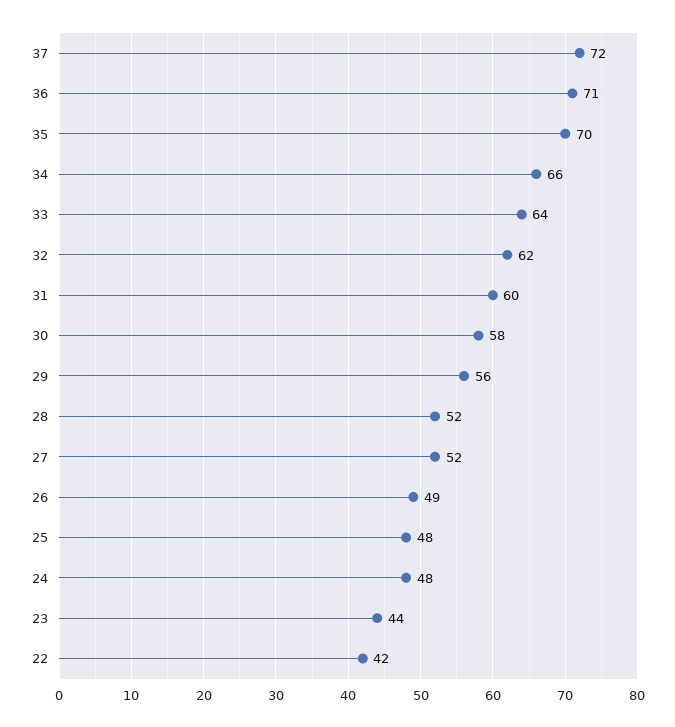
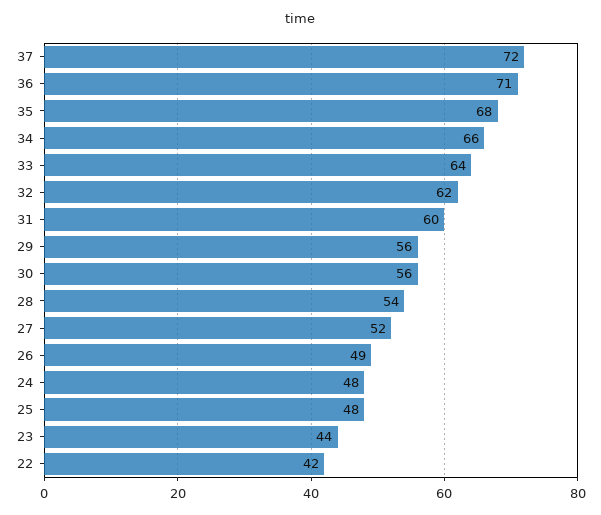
35: 70 -> 68
30: 58 -> 56
28: 52 -> 54

